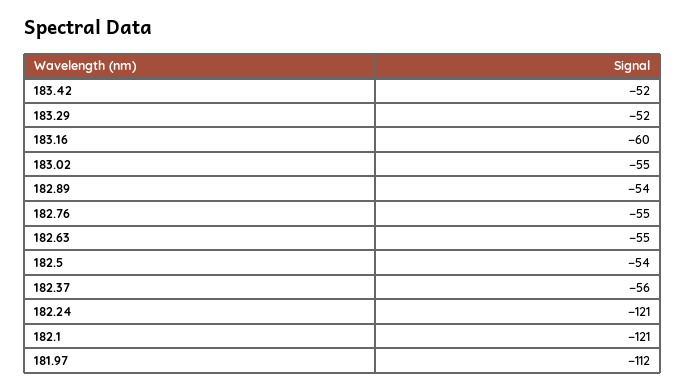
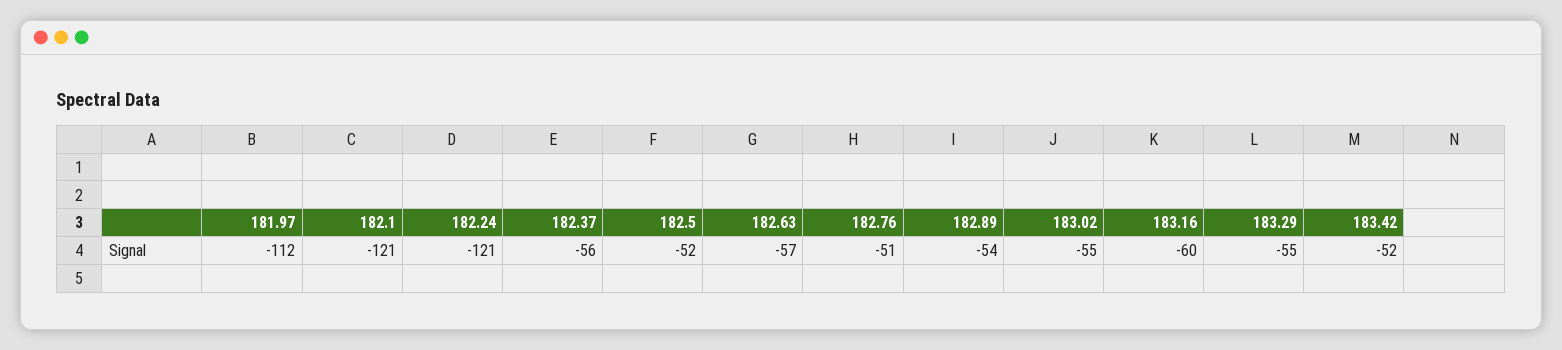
183.29: -52 -> -55
182.76: -55 -> -51
182.63: -55 -> -57
182.5: -54 -> -52

